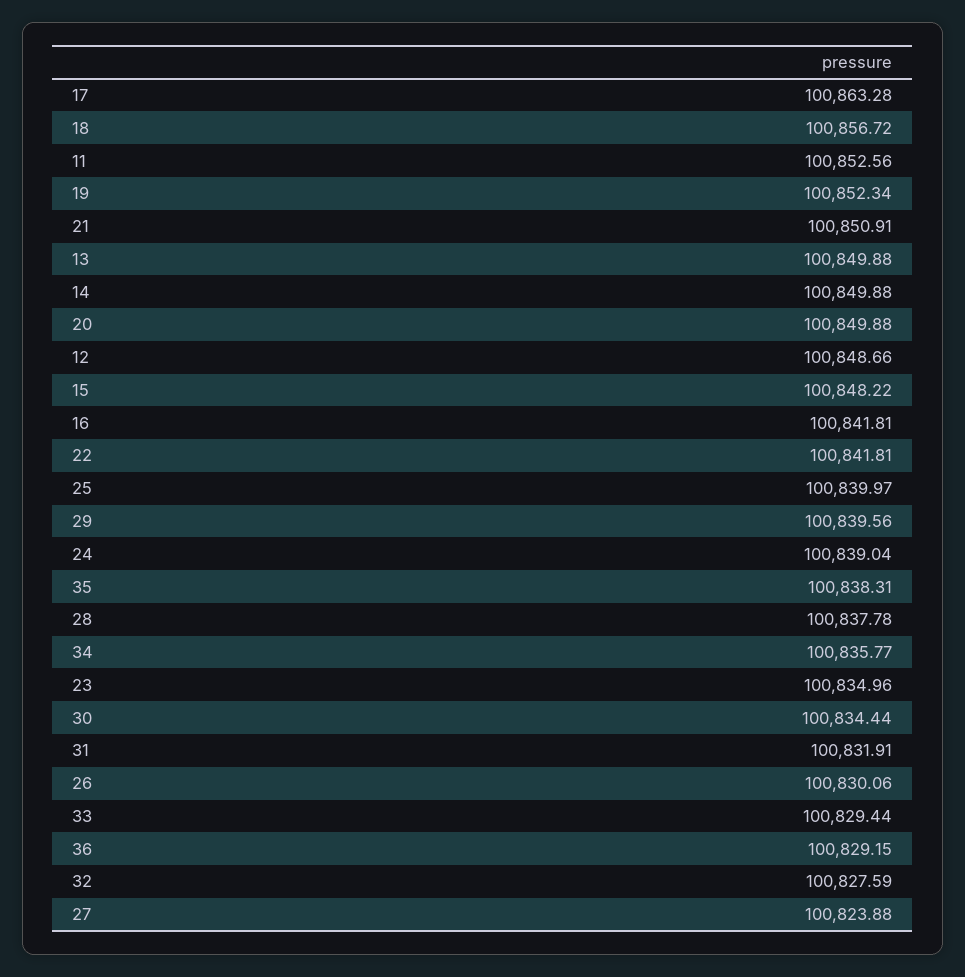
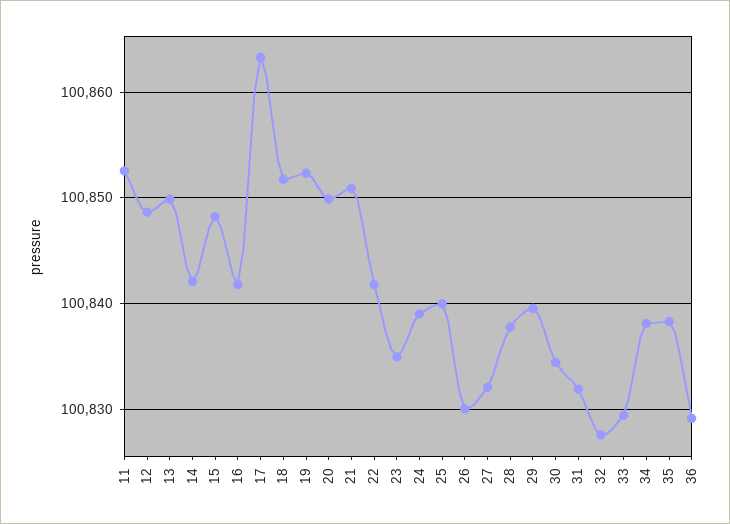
18: 100856.72 -> 100852
14: 100849.88 -> 100842
34: 100835.77 -> 100838
27: 100823.88 -> 100832

